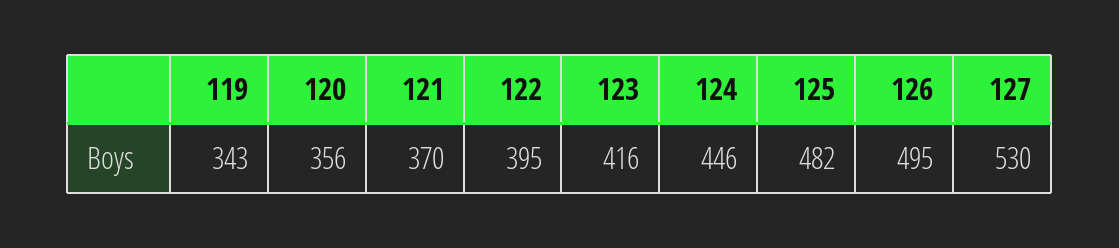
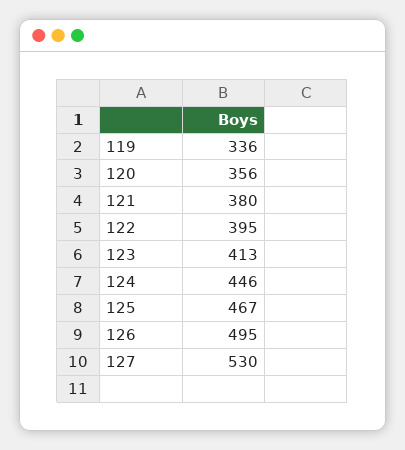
119: 343 -> 336
121: 370 -> 380
123: 416 -> 413
125: 482 -> 467

